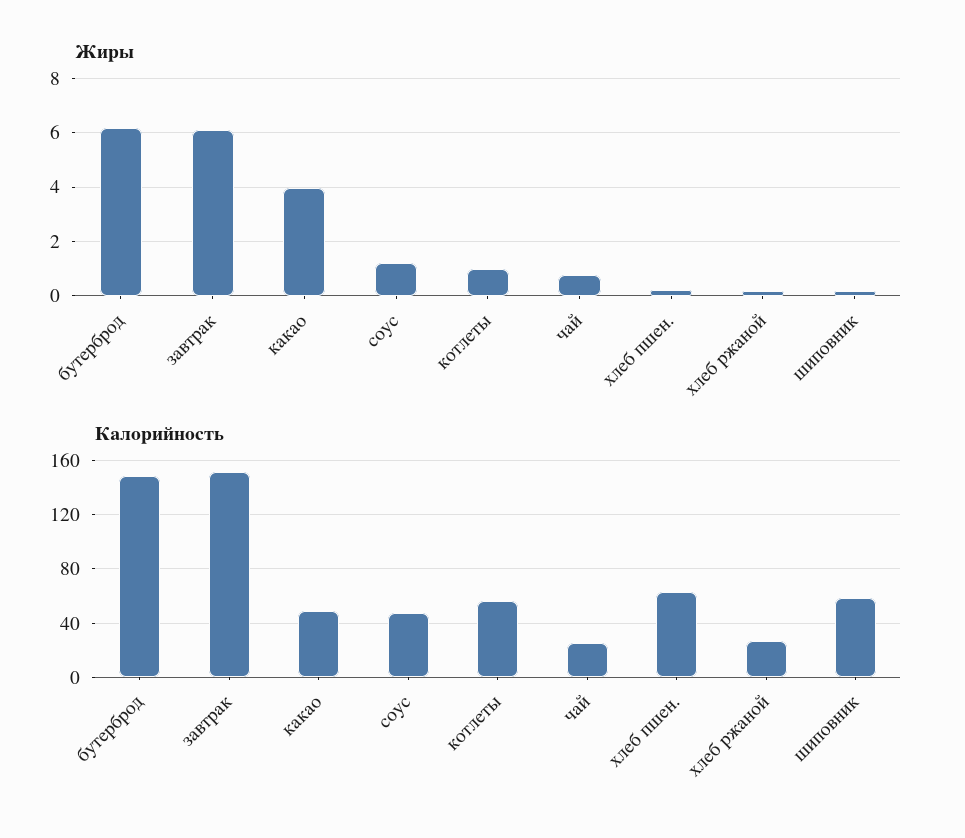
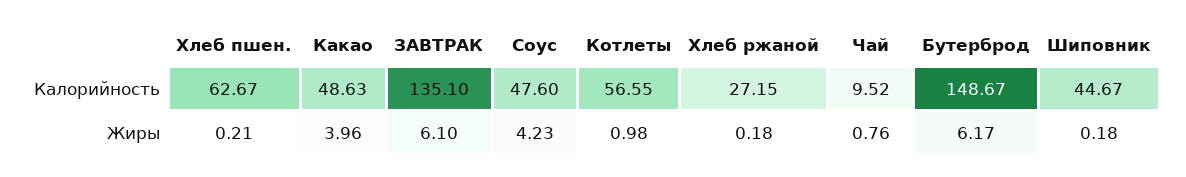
Жиры, соус: 1.25 -> 4.23
Калорийность, завтрак: 150 -> 135.1
Калорийность, чай: 25 -> 9.52
Калорийность, шиповник: 60 -> 44.67

